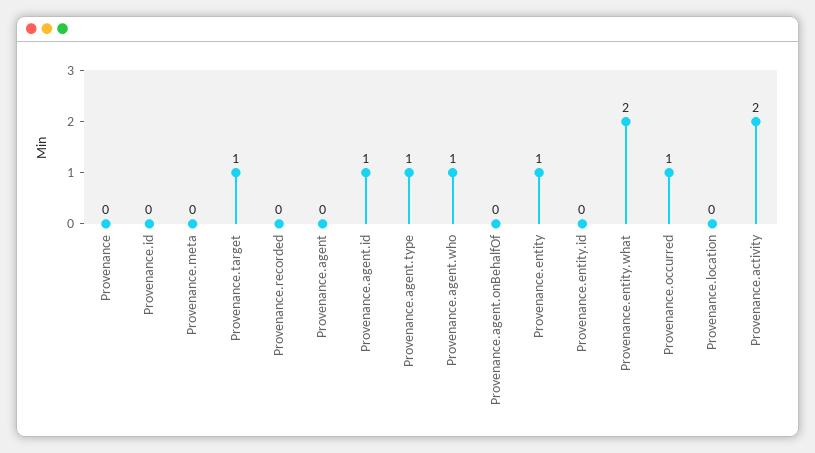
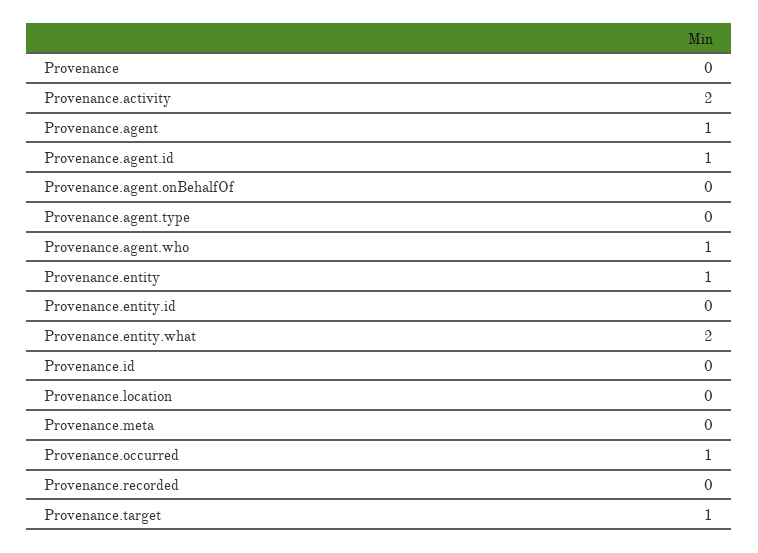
Provenance.agent: 0 -> 1
Provenance.agent.type: 1 -> 0

